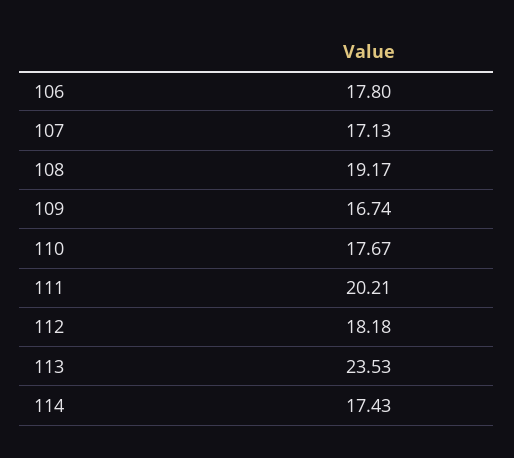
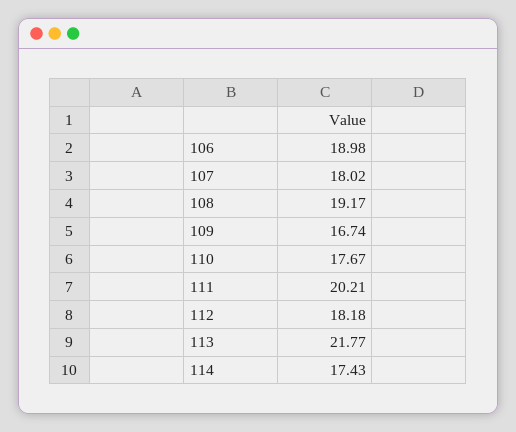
106: 17.8 -> 18.98
107: 17.13 -> 18.02
113: 23.53 -> 21.77

